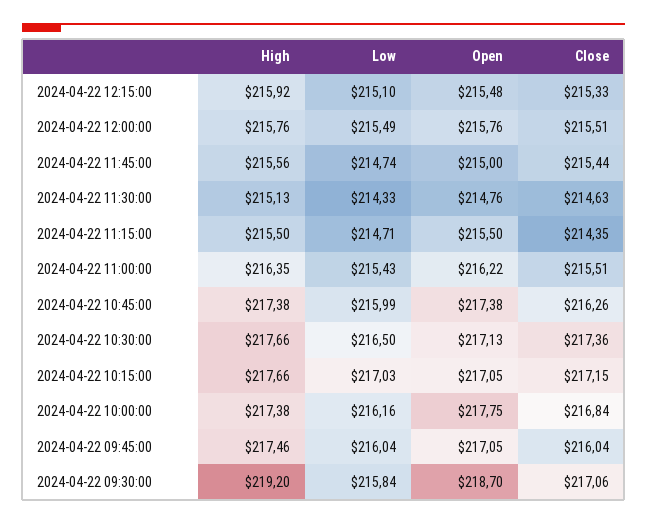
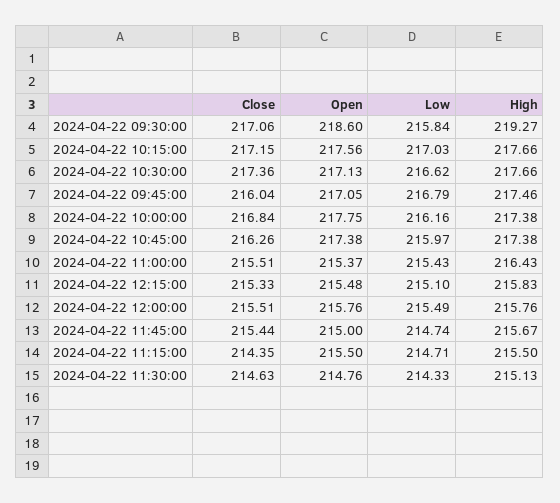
High, 2024-04-22 12:15:00: 215.92 -> 215.83
High, 2024-04-22 11:45:00: 215.56 -> 215.67
High, 2024-04-22 11:00:00: 216.35 -> 216.43
Open, 2024-04-22 11:00:00: 216.22 -> 215.37
Low, 2024-04-22 10:45:00: 215.99 -> 215.97
Low, 2024-04-22 10:30:00: 216.5 -> 216.62
Open, 2024-04-22 10:15:00: 217.05 -> 217.56
Low, 2024-04-22 09:45:00: 216.04 -> 216.79
High, 2024-04-22 09:30:00: 219.2 -> 219.27
Open, 2024-04-22 09:30:00: 218.7 -> 218.6

